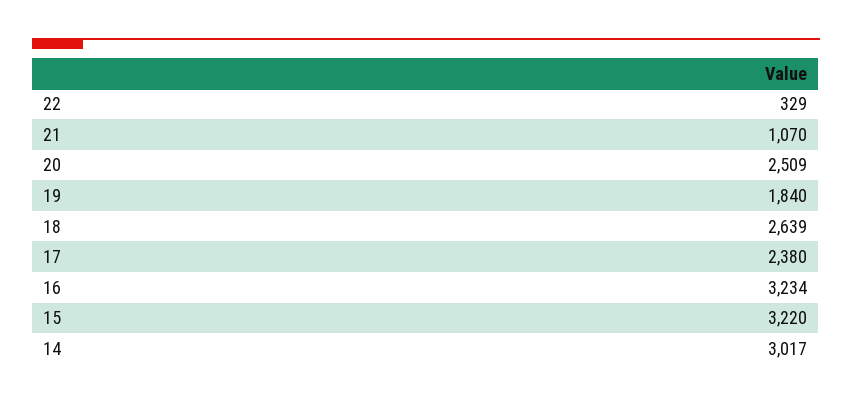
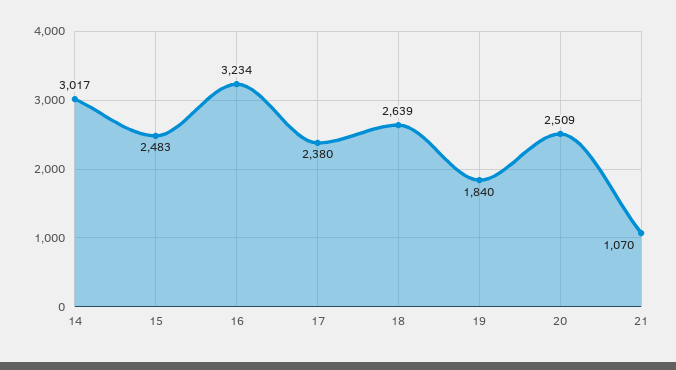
22: 329 -> none
15: 3220 -> 2483

